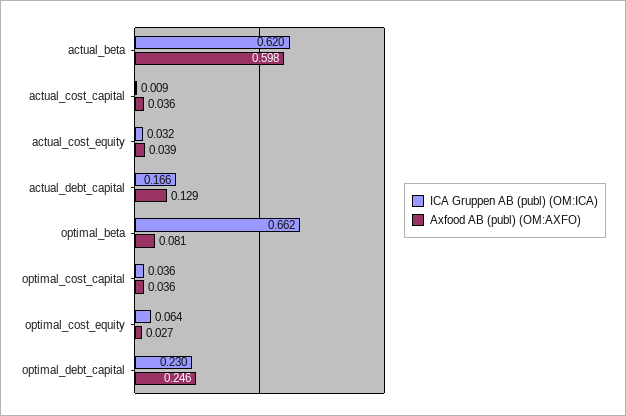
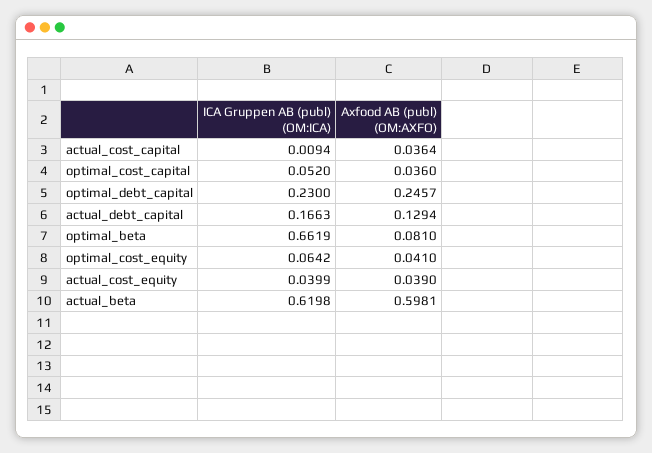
ICA Gruppen AB (publ) (OM:ICA), actual_cost_equity: 0.032 -> 0.0399
ICA Gruppen AB (publ) (OM:ICA), optimal_cost_capital: 0.036 -> 0.052
Axfood AB (publ) (OM:AXFO), optimal_cost_equity: 0.027 -> 0.041

